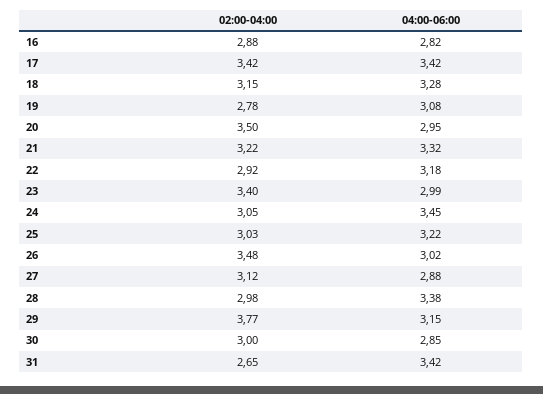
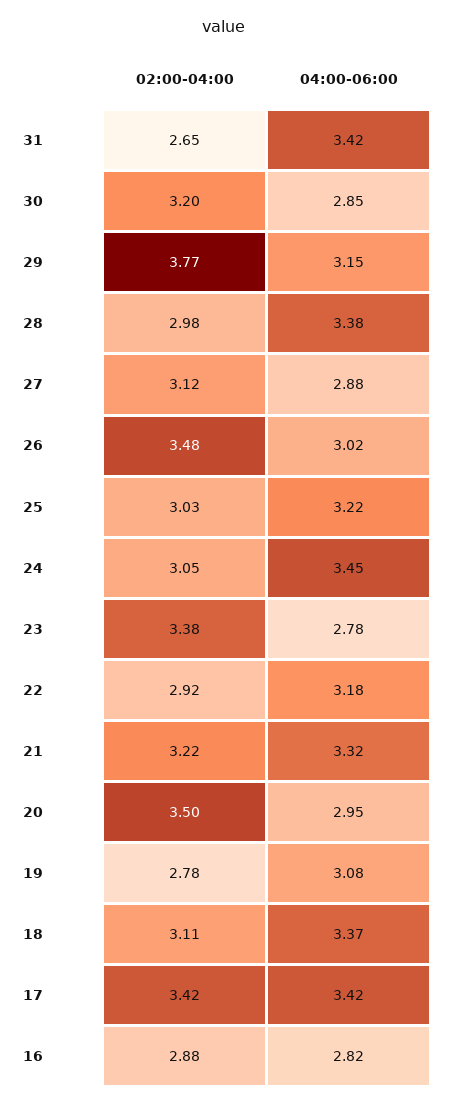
02:00-04:00, 18: 3.15 -> 3.11
04:00-06:00, 18: 3.28 -> 3.37
02:00-04:00, 23: 3.4 -> 3.38
04:00-06:00, 23: 2.99 -> 2.78
02:00-04:00, 30: 3 -> 3.2

